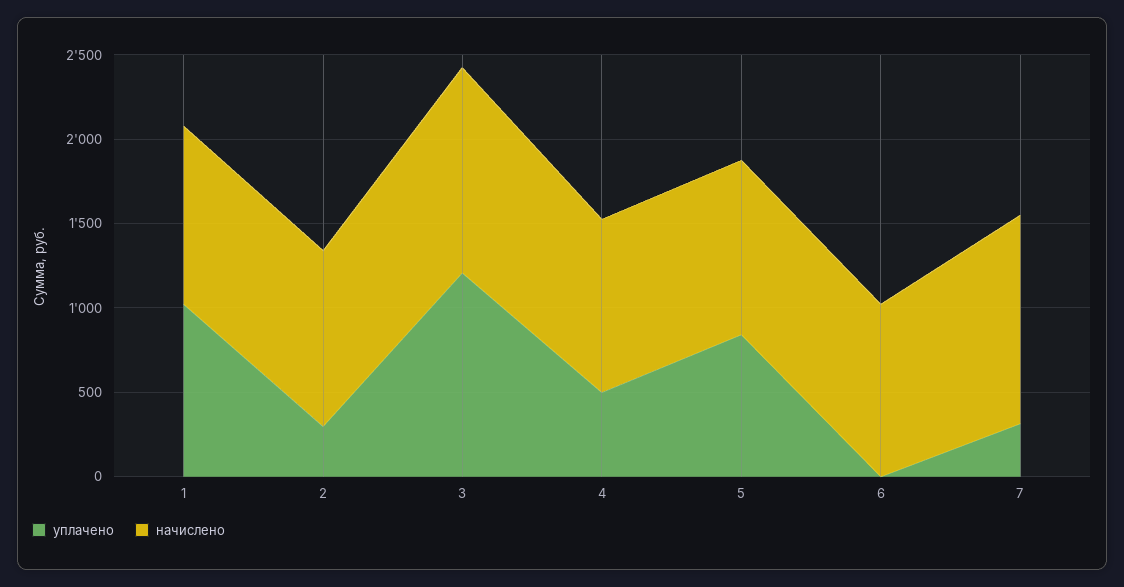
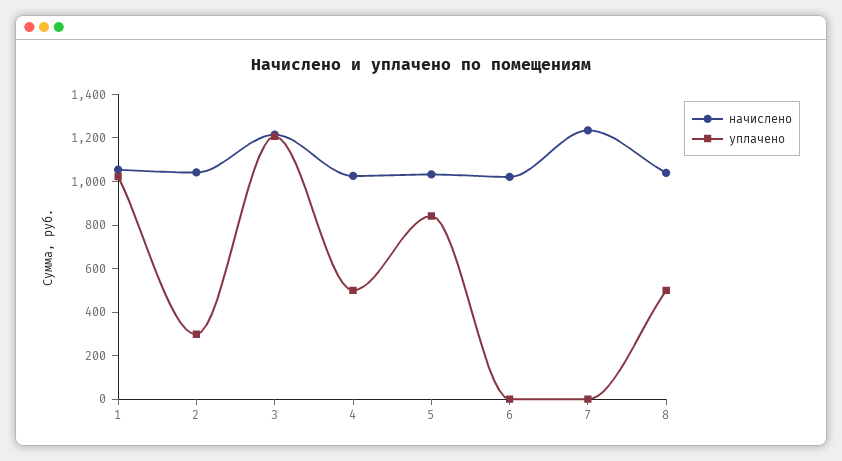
уплачено, 7: 300 -> 0
начислено, 8: none -> 1050
уплачено, 8: none -> 500

